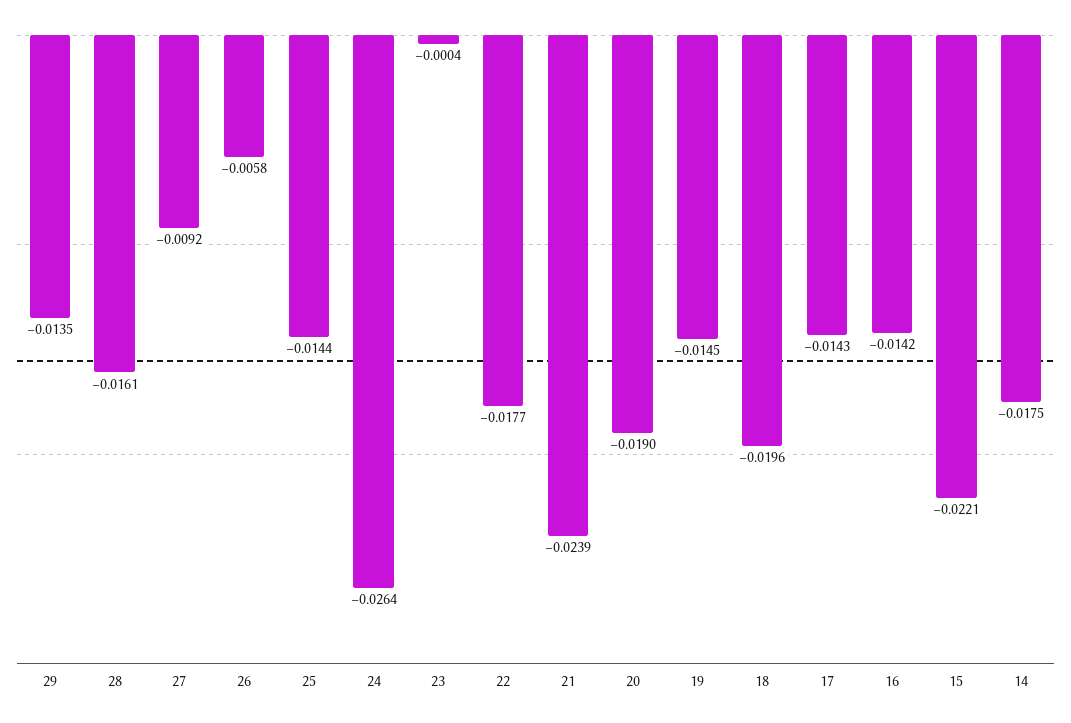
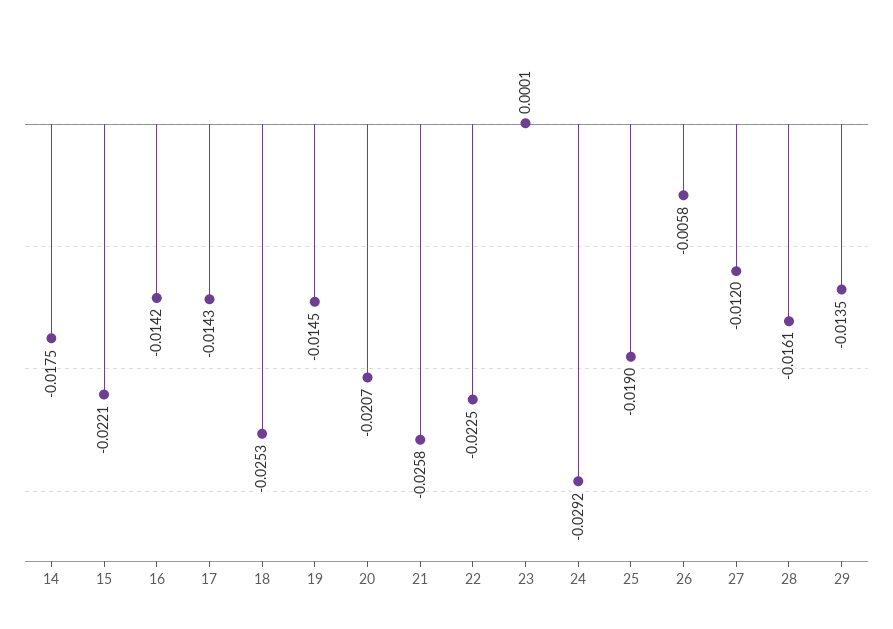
27: -0.0092 -> -0.012
25: -0.0144 -> -0.019
24: -0.0264 -> -0.0292
23: -0.0004 -> 0.0001
22: -0.0177 -> -0.0225
21: -0.0239 -> -0.0258
20: -0.019 -> -0.0207
18: -0.0196 -> -0.0253

